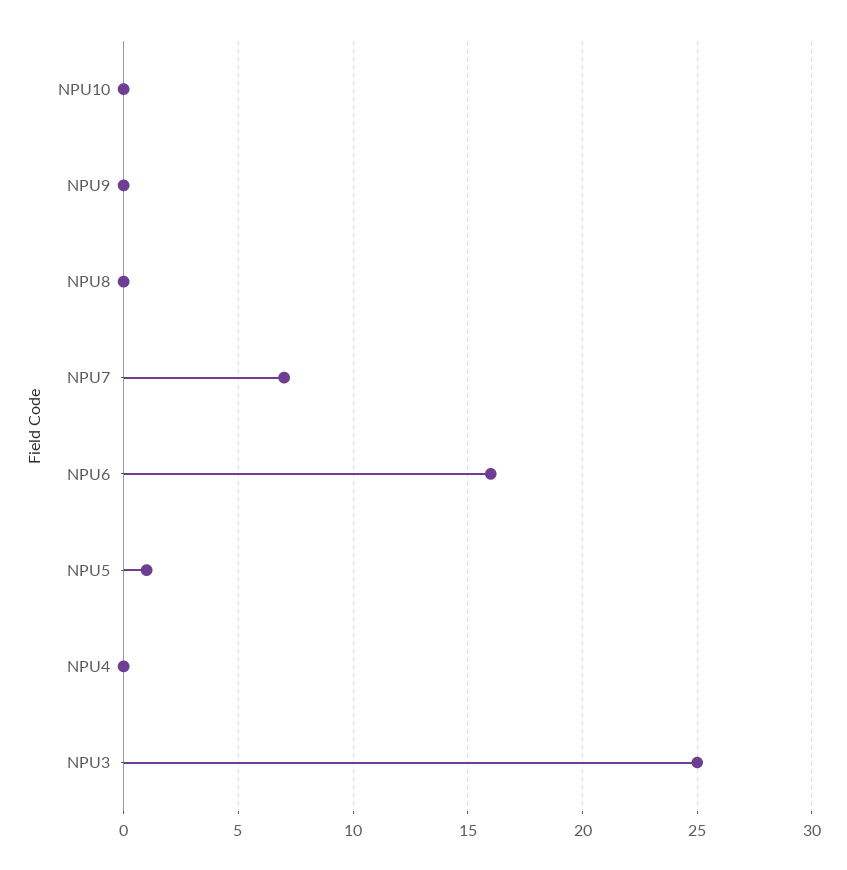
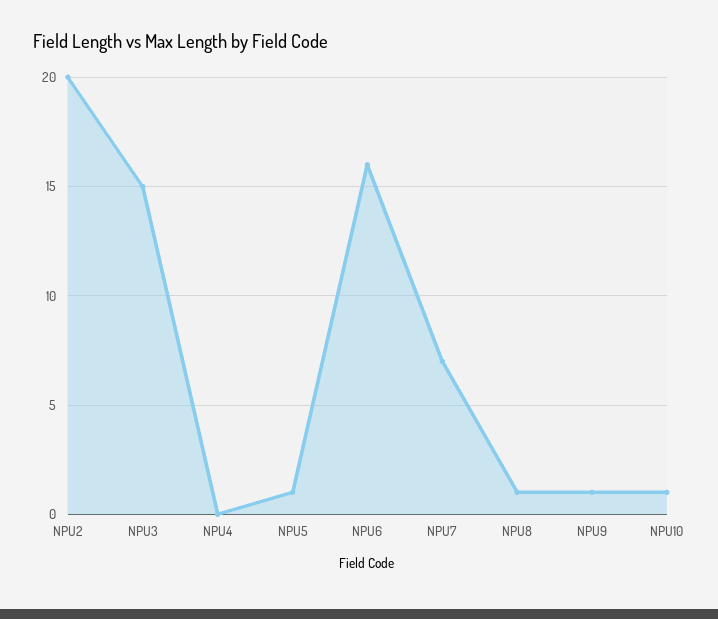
NPU10: 0 -> 1
NPU9: 0 -> 1
NPU8: 0 -> 1
NPU3: 25 -> 15
NPU2: none -> 20

